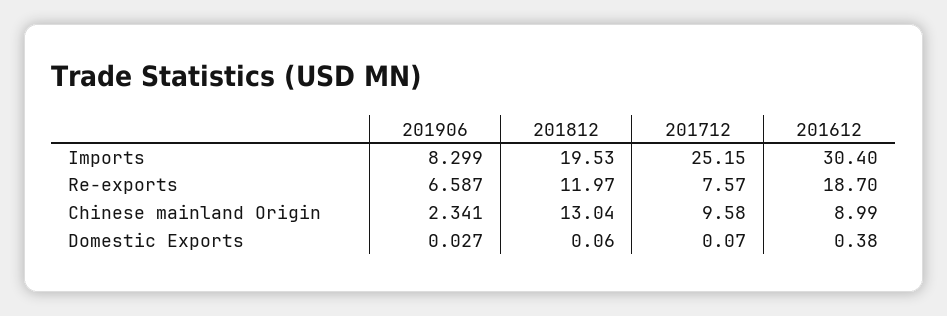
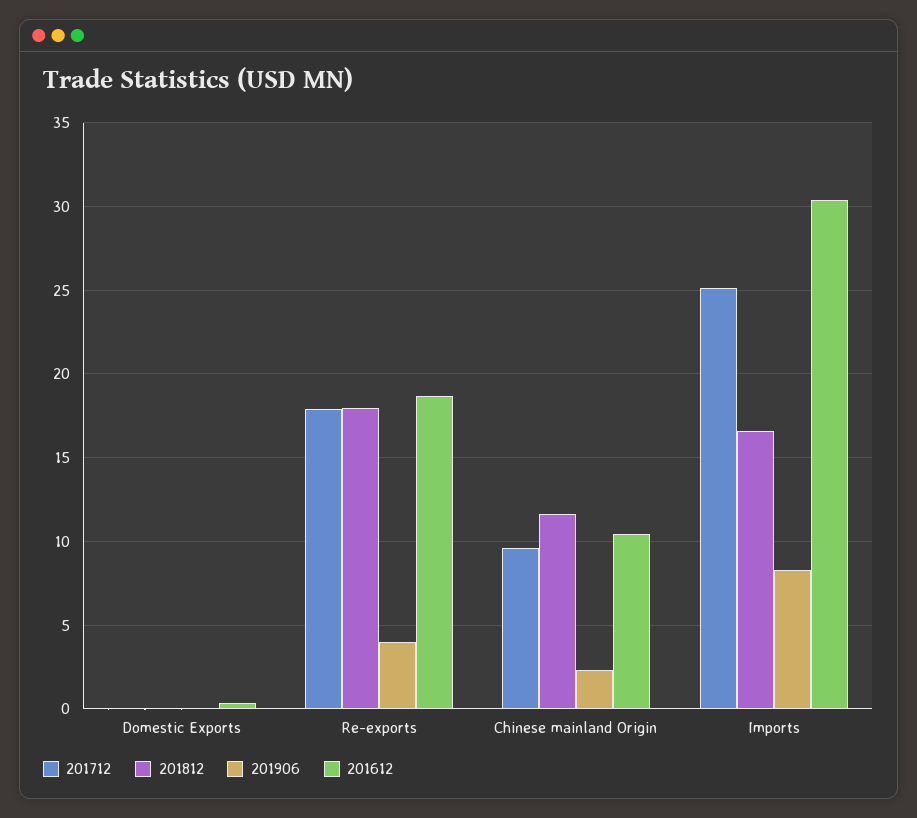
201812, Imports: 19.53 -> 16.5
201906, Re-exports: 6.587 -> 4
201812, Re-exports: 11.97 -> 18
201712, Re-exports: 7.57 -> 18
201812, Chinese mainland Origin: 13.04 -> 11.5
201612, Chinese mainland Origin: 8.99 -> 10.5

